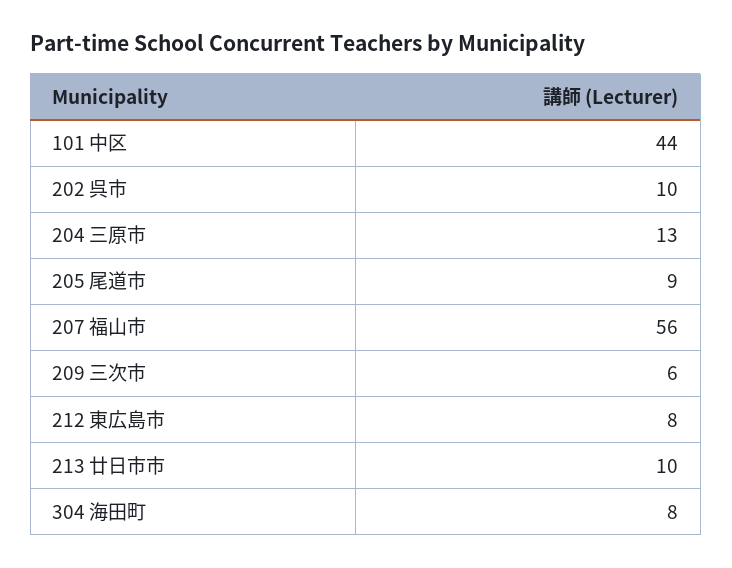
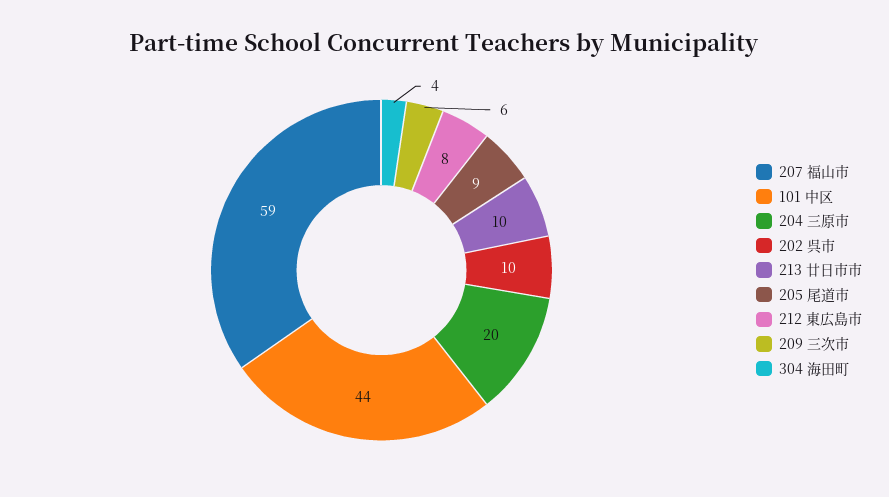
204 三原市: 13 -> 20
207 福山市: 56 -> 59
304 海田町: 8 -> 4

